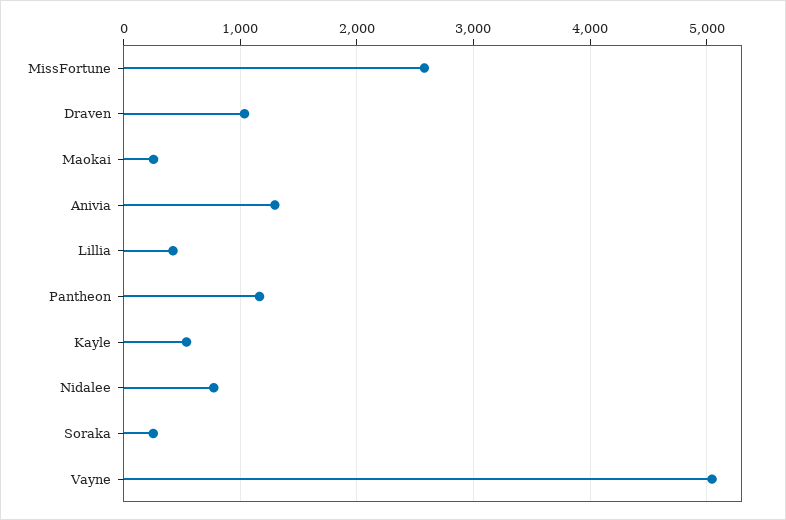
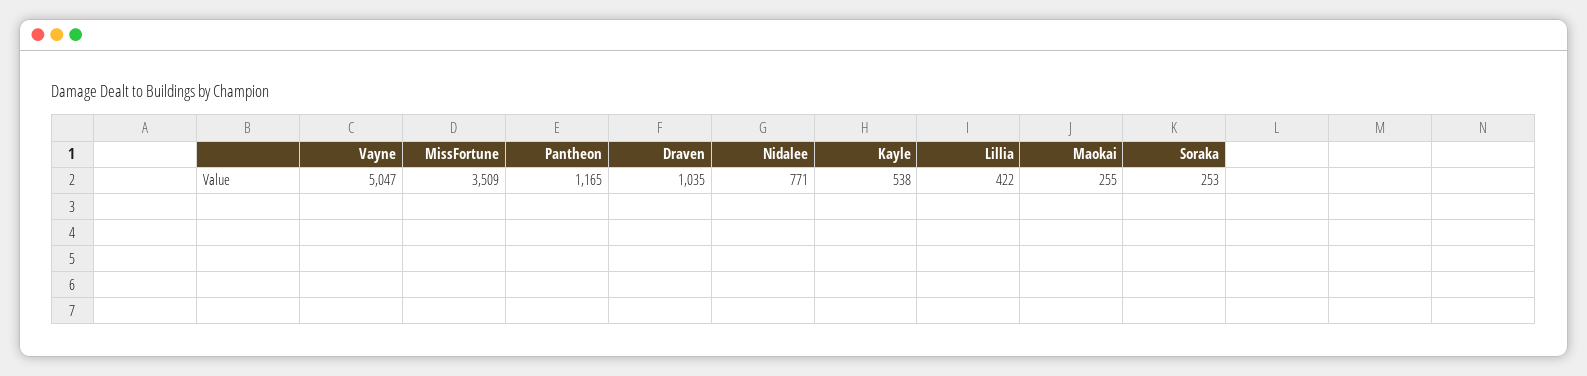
MissFortune: 2600 -> 3509
Anivia: 1300 -> none

